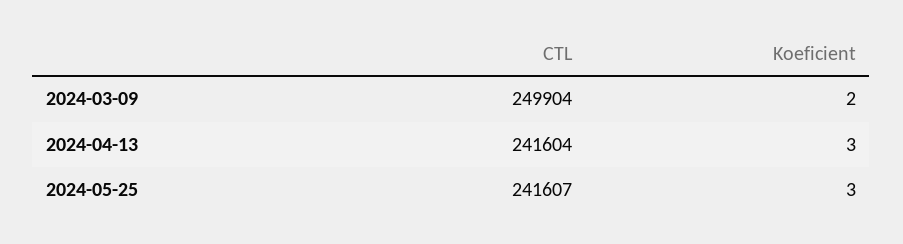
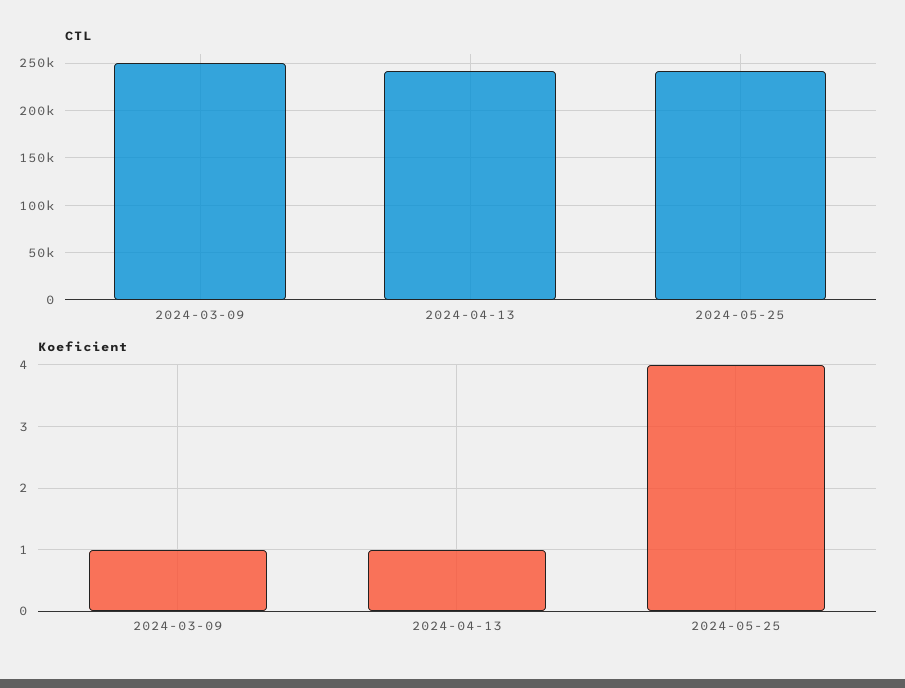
Koeficient, 2024-03-09: 2 -> 1
Koeficient, 2024-04-13: 3 -> 1
Koeficient, 2024-05-25: 3 -> 4

